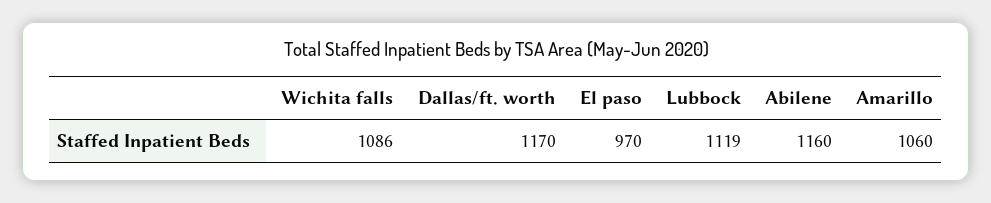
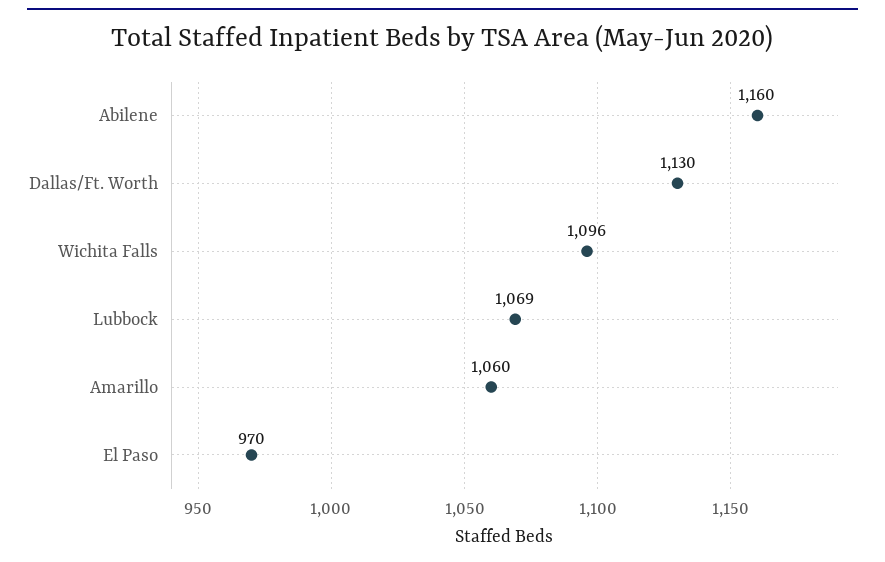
Wichita falls: 1086 -> 1096
Dallas/ft. worth: 1170 -> 1130
Lubbock: 1119 -> 1069

